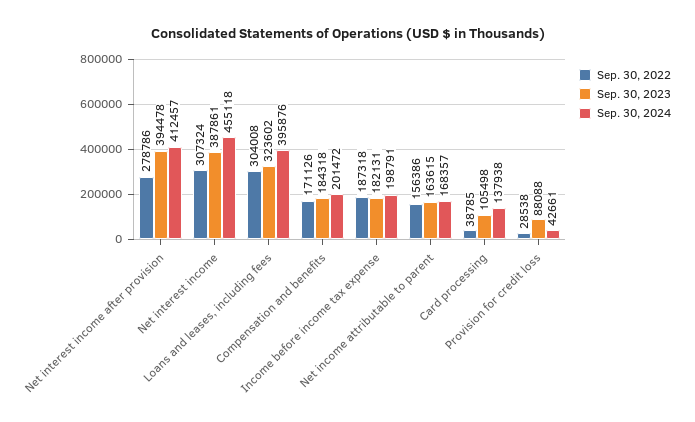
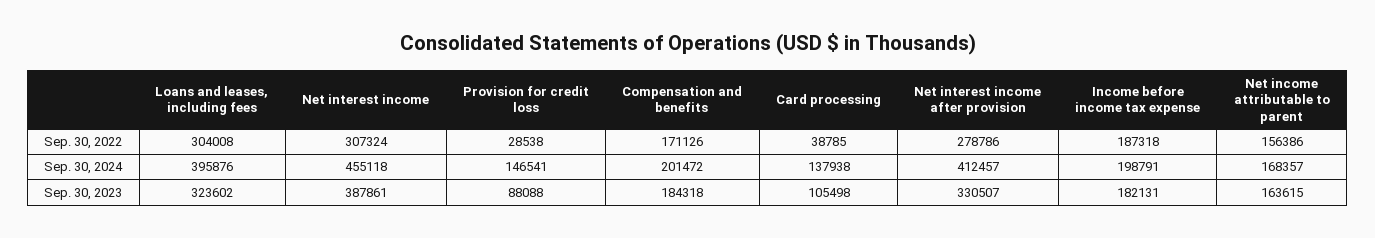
Sep. 30, 2023, Net interest income after provision: 394478 -> 330507
Sep. 30, 2024, Provision for credit loss: 42661 -> 146541

